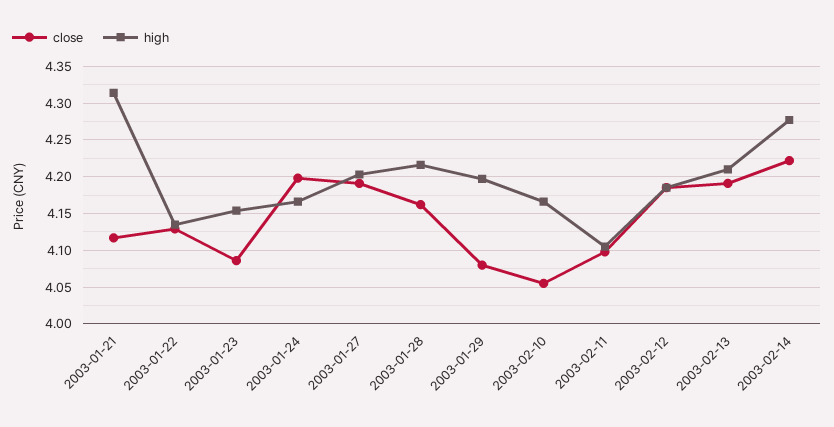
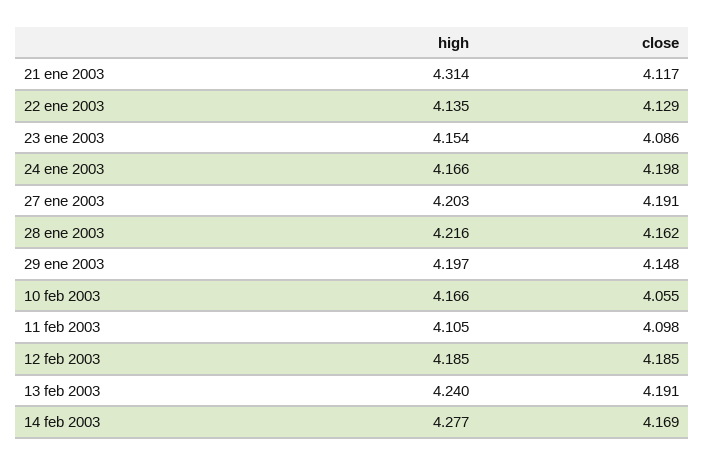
close, 2003-01-29: 4.08 -> 4.148
high, 2003-02-13: 4.21 -> 4.24
close, 2003-02-14: 4.22 -> 4.169

